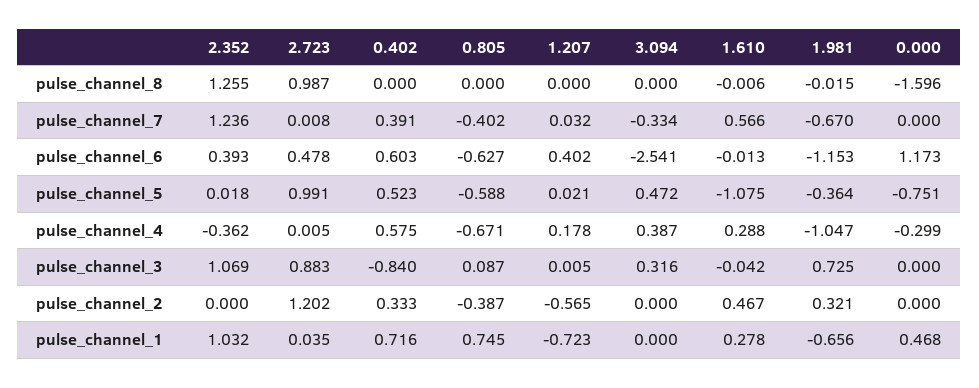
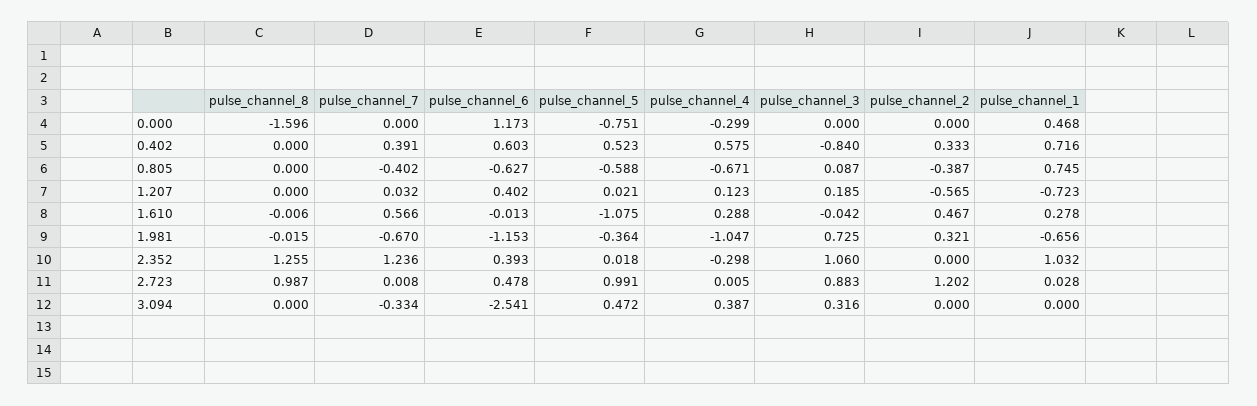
2.352, pulse_channel_4: -0.362 -> -0.298
1.207, pulse_channel_4: 0.178 -> 0.123
2.352, pulse_channel_3: 1.069 -> 1.06
1.207, pulse_channel_3: 0.005 -> 0.185
2.723, pulse_channel_1: 0.035 -> 0.028

